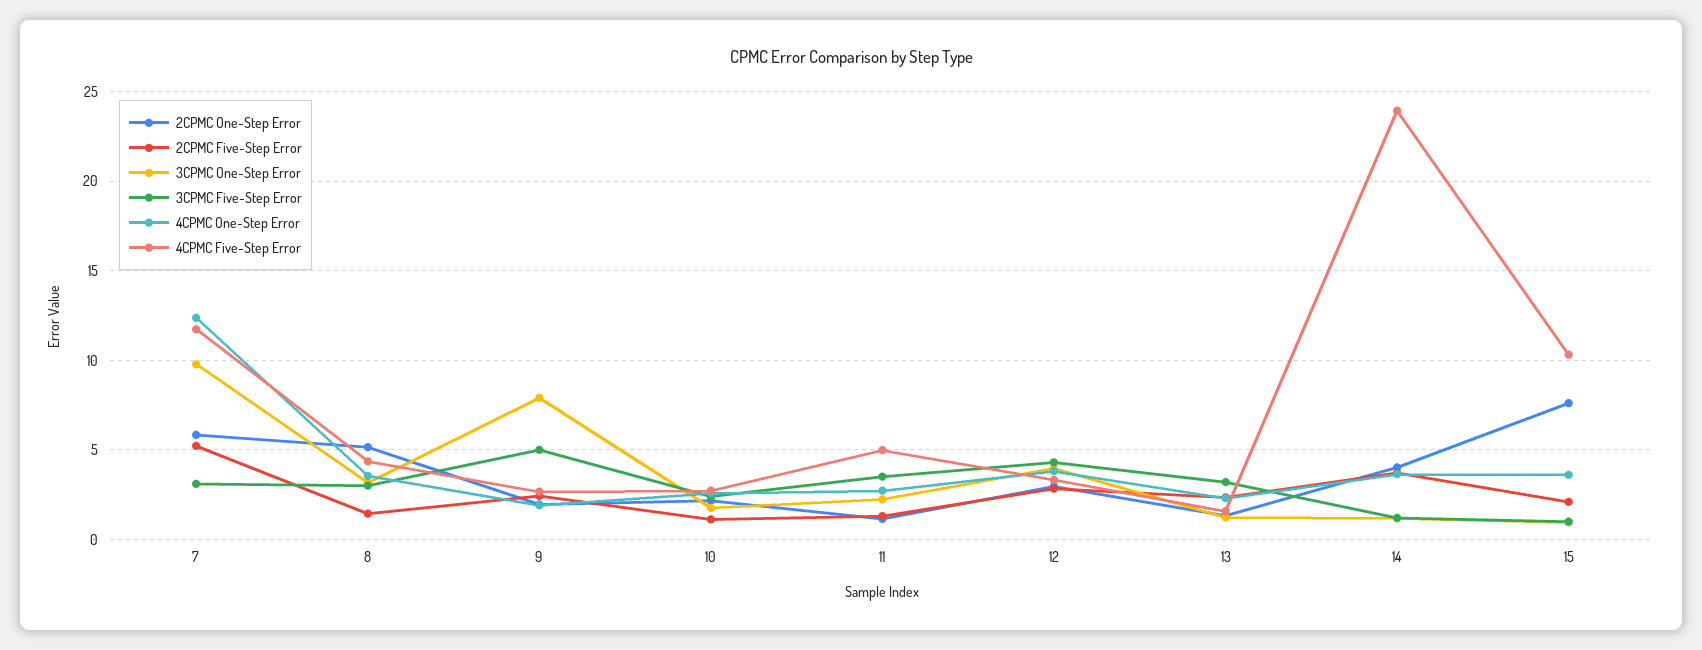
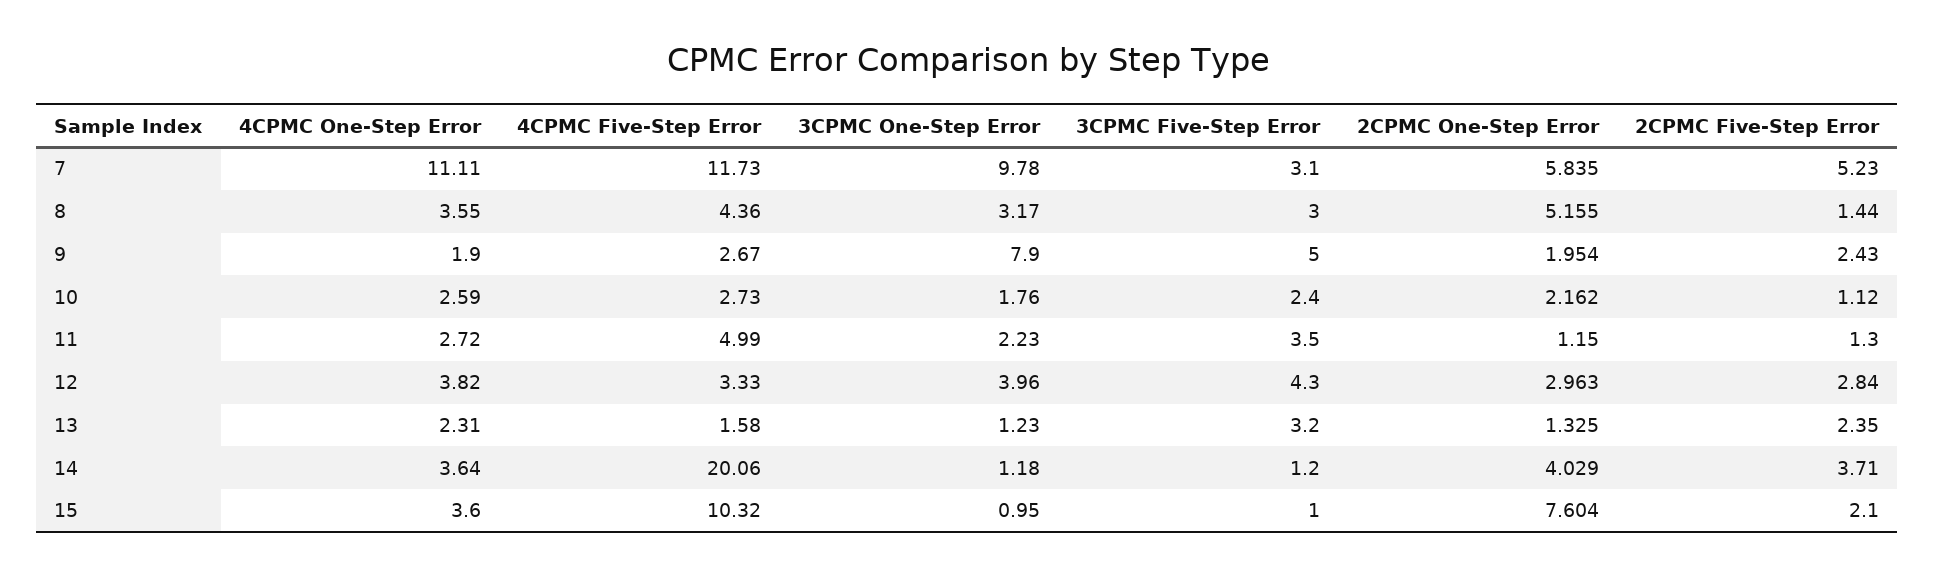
4CPMC One-Step Error, 7: 12.5 -> 11.11
4CPMC Five-Step Error, 14: 24 -> 20.06

